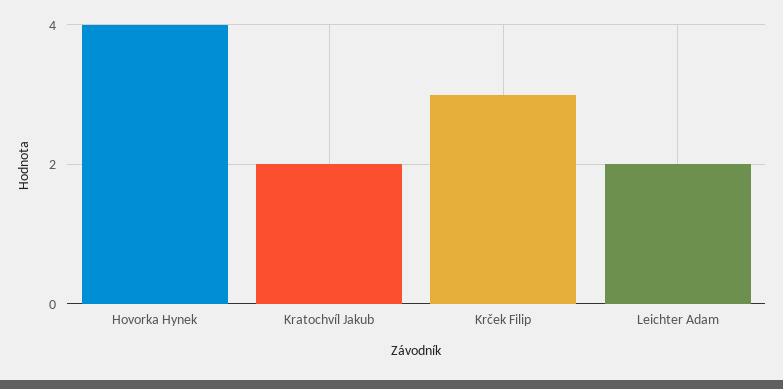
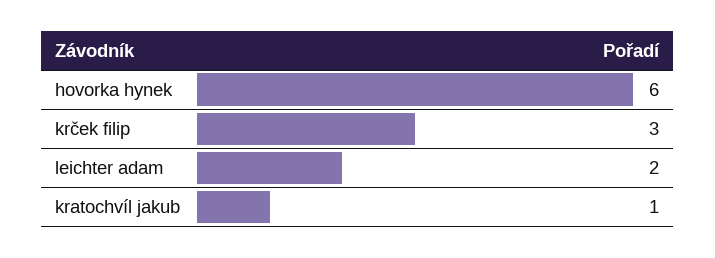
Hovorka Hynek: 4 -> 6
Kratochvíl Jakub: 2 -> 1

